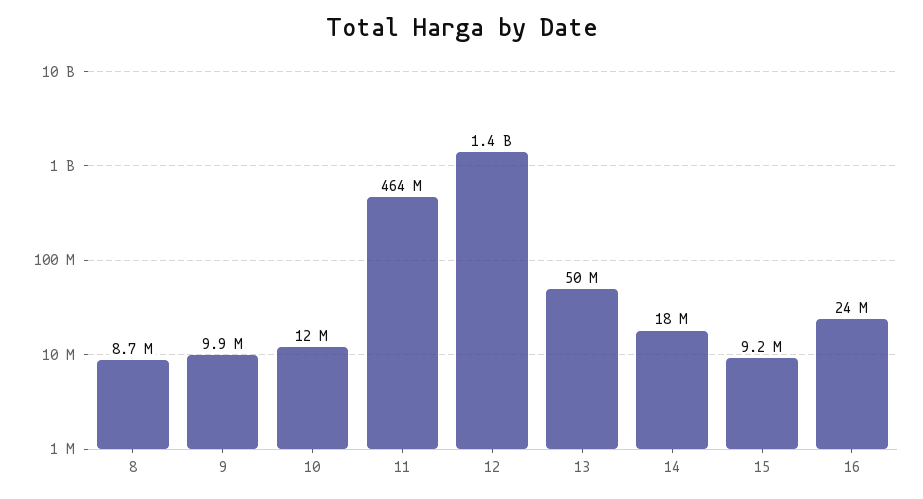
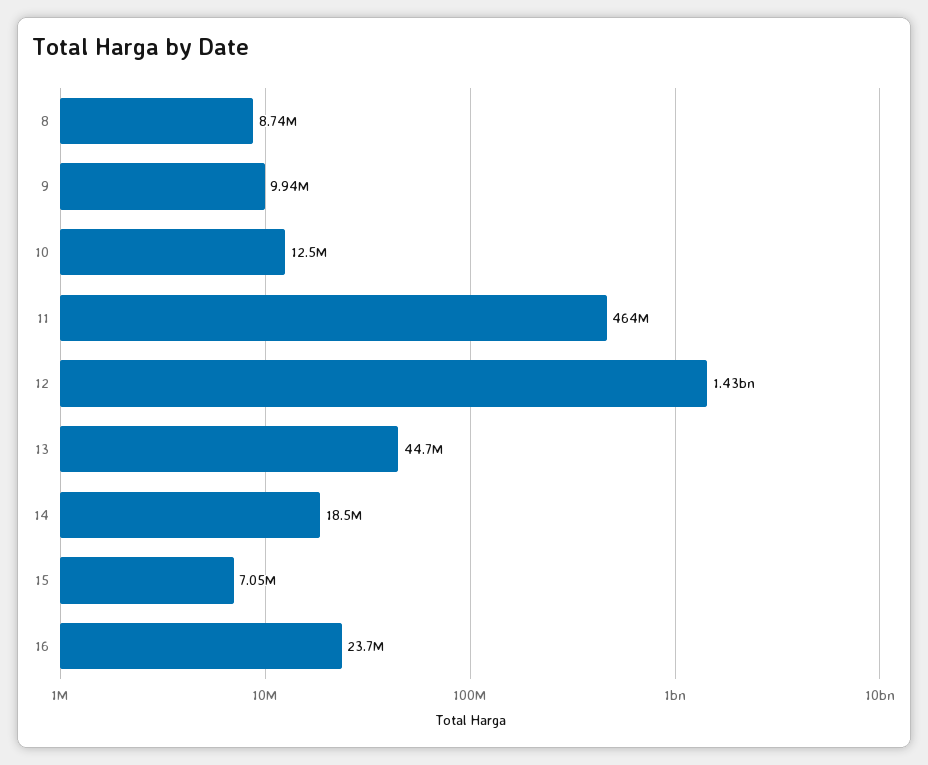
13: 50000000 -> 44700000
15: 9200000 -> 7050000

